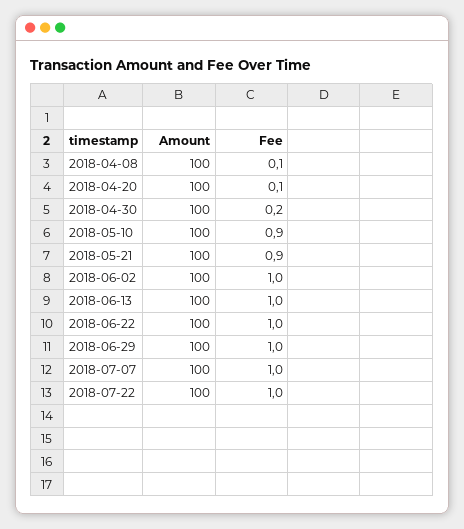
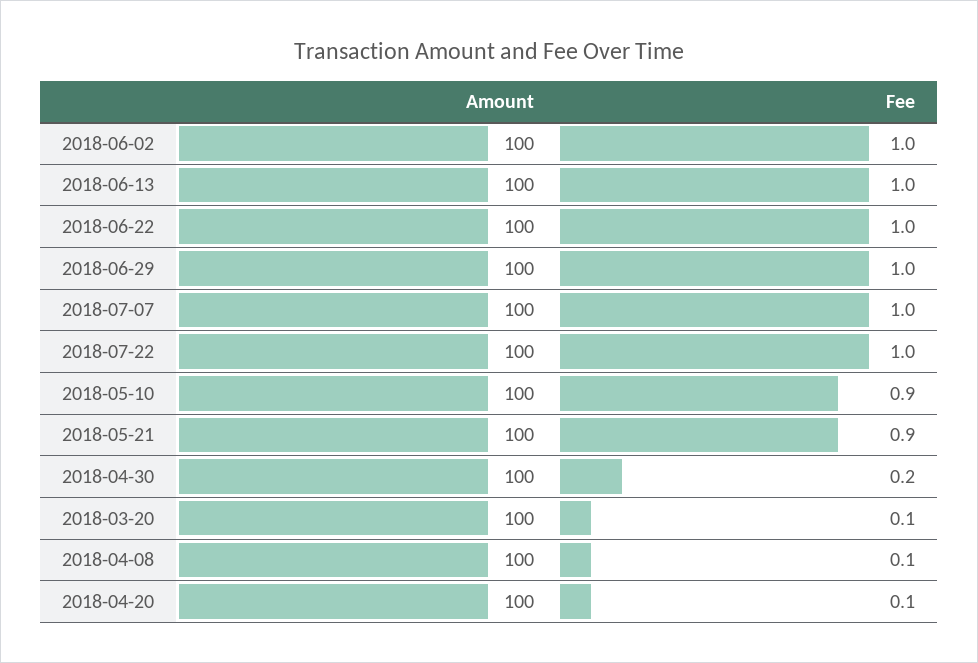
Amount, 2018-03-20: none -> 100
Fee, 2018-03-20: none -> 0.1

